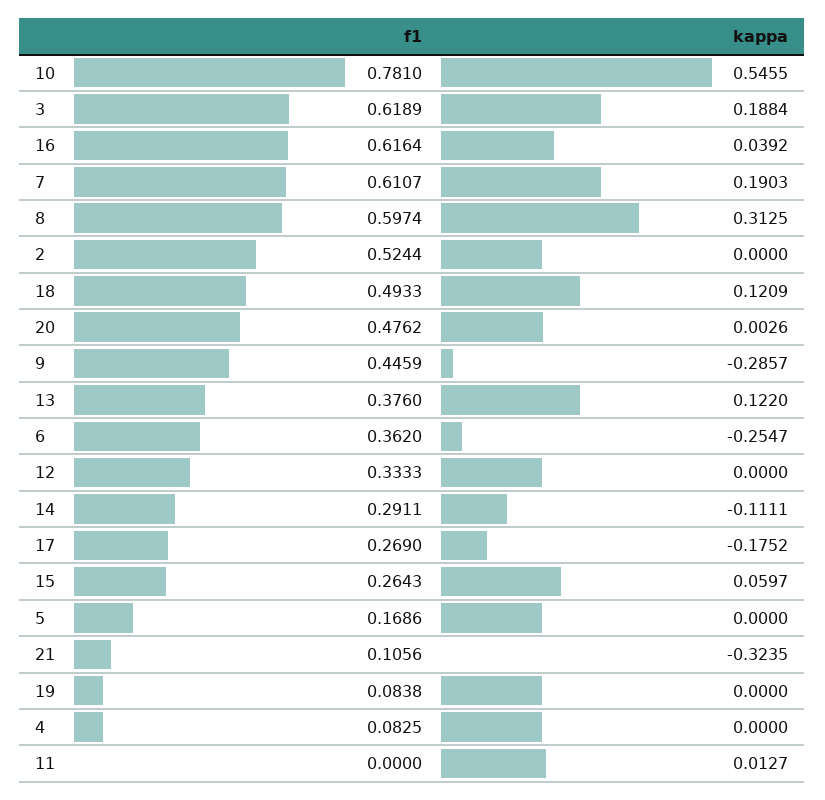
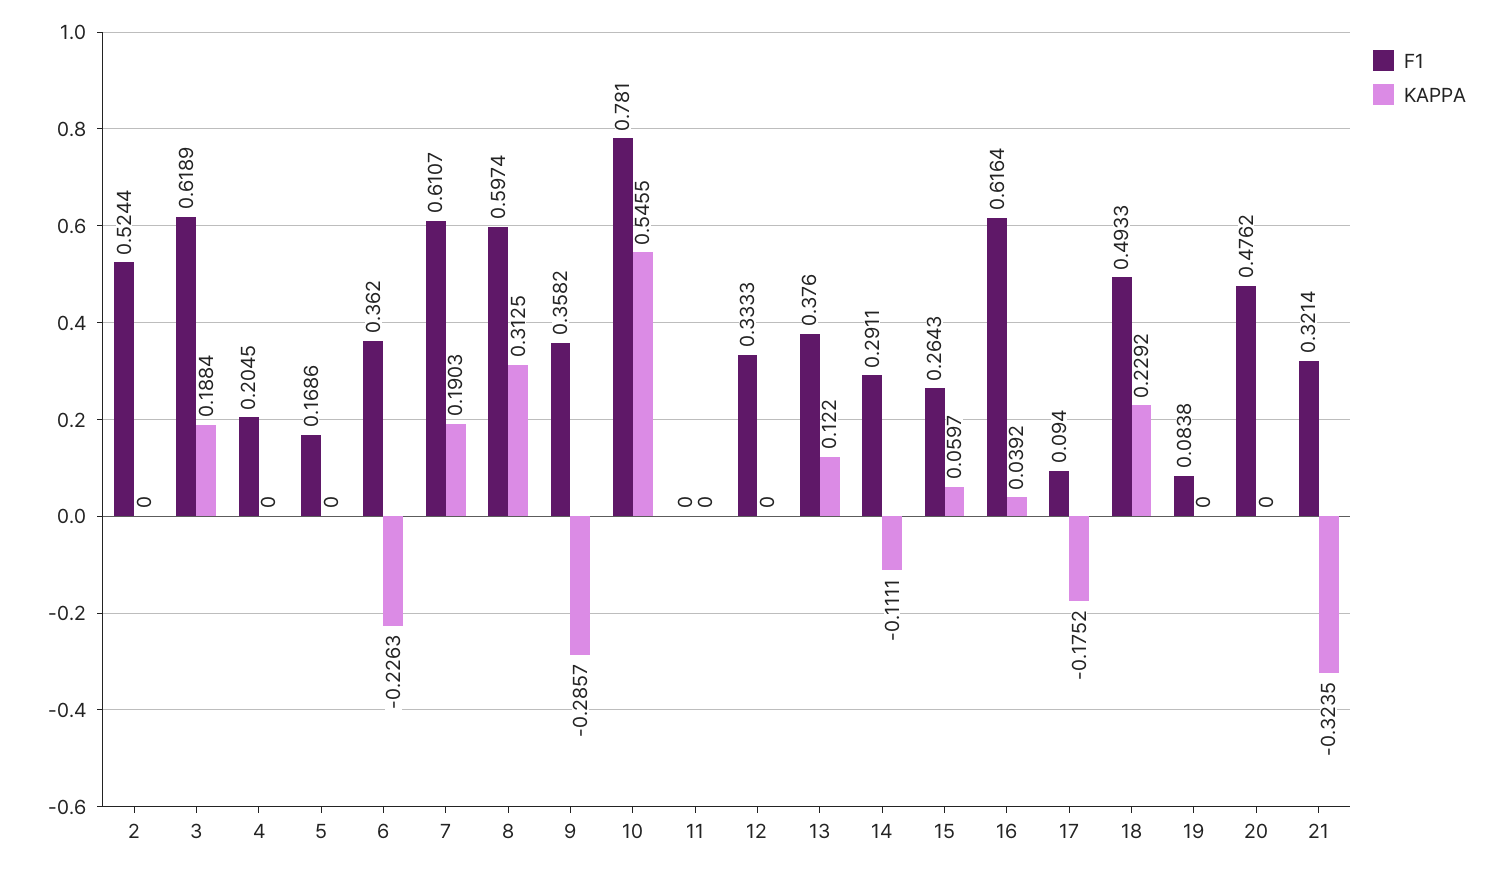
kappa, 18: 0.1209 -> 0.2292
kappa, 20: 0.0026 -> 0
f1, 9: 0.4459 -> 0.3582
kappa, 6: -0.2547 -> -0.2263
f1, 17: 0.269 -> 0.094
f1, 21: 0.1056 -> 0.3214
f1, 4: 0.0825 -> 0.2045
kappa, 11: 0.0127 -> 0

